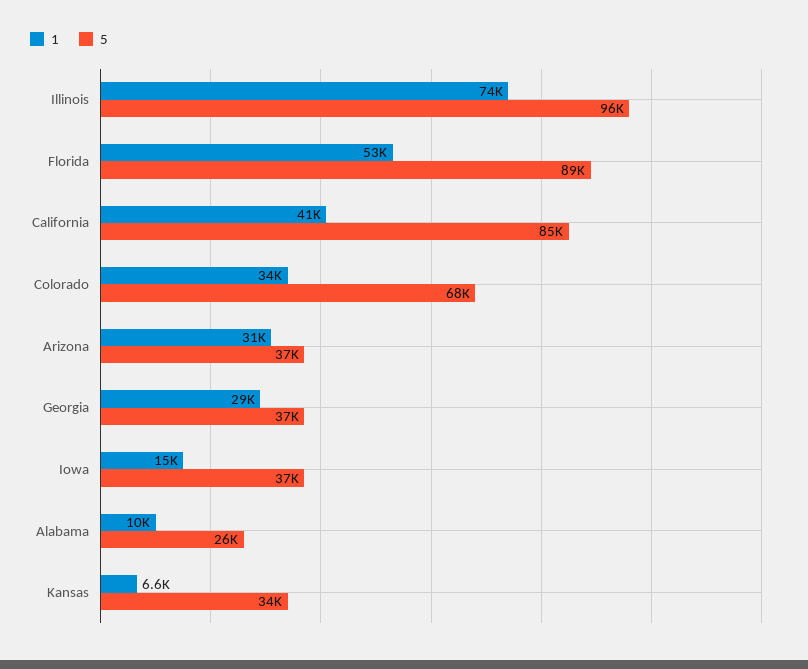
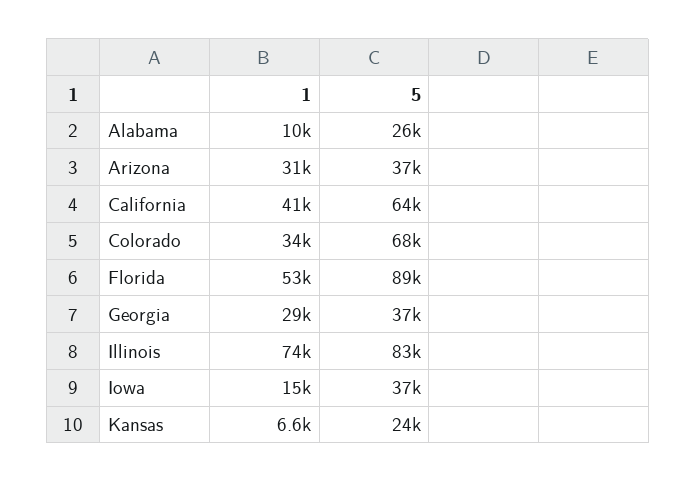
5, Illinois: 96000 -> 83000
5, California: 85000 -> 64000
5, Kansas: 34000 -> 24000

